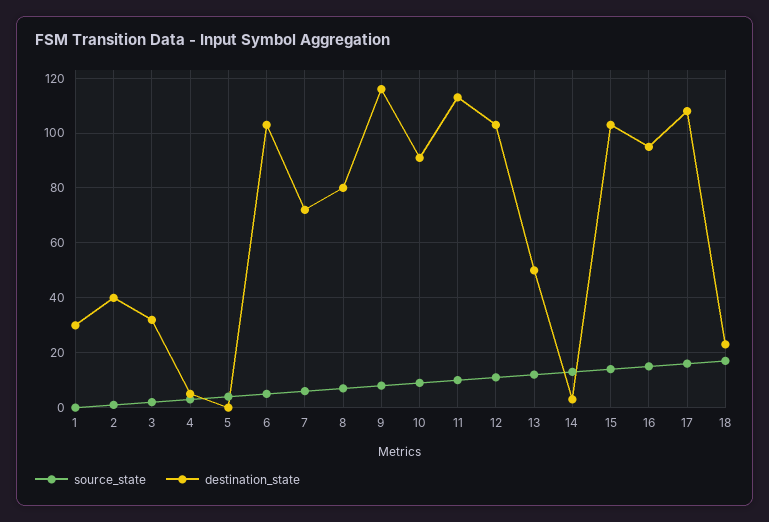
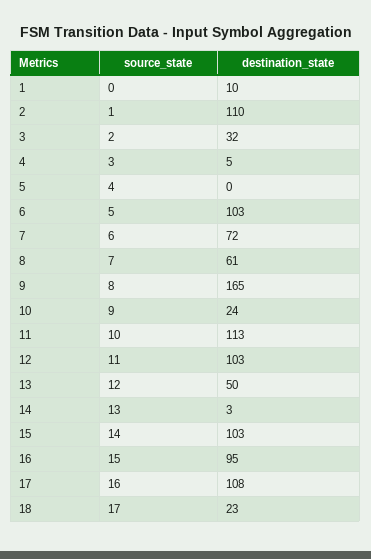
destination_state, 1: 30 -> 10
destination_state, 2: 40 -> 110
destination_state, 8: 80 -> 61
destination_state, 9: 115 -> 165
destination_state, 10: 90 -> 24

